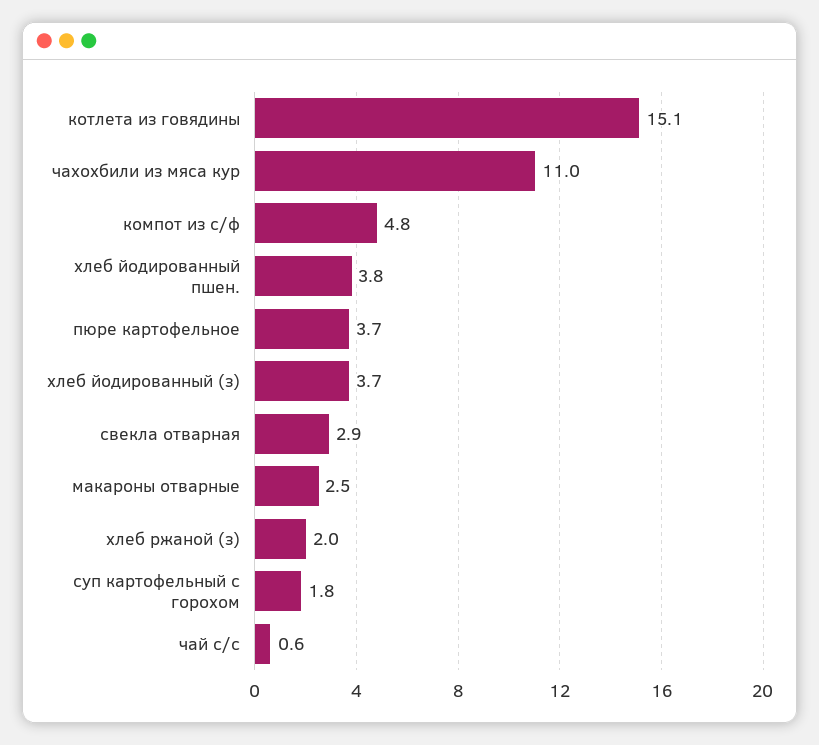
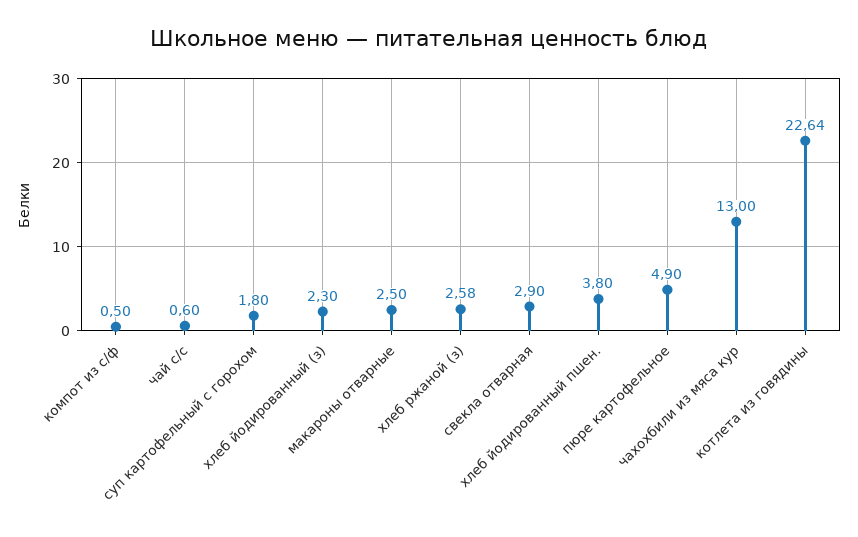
котлета из говядины: 15.1 -> 22.64
чахохбили из мяса кур: 11 -> 13
компот из с/ф: 4.8 -> 0.5
пюре картофельное: 3.7 -> 4.9
хлеб йодированный (з): 3.7 -> 2.3
хлеб ржаной (з): 2 -> 2.58

